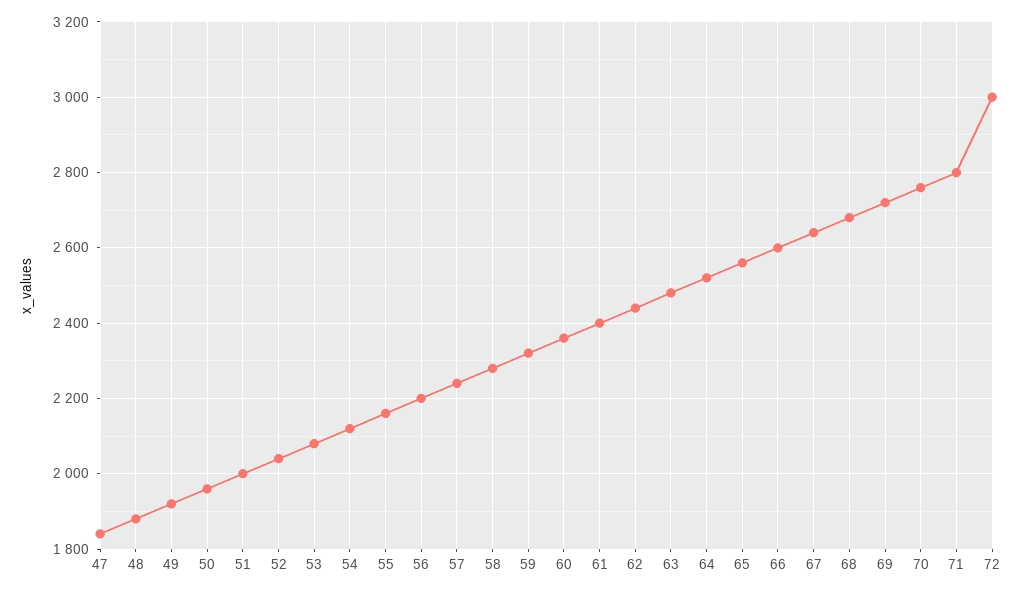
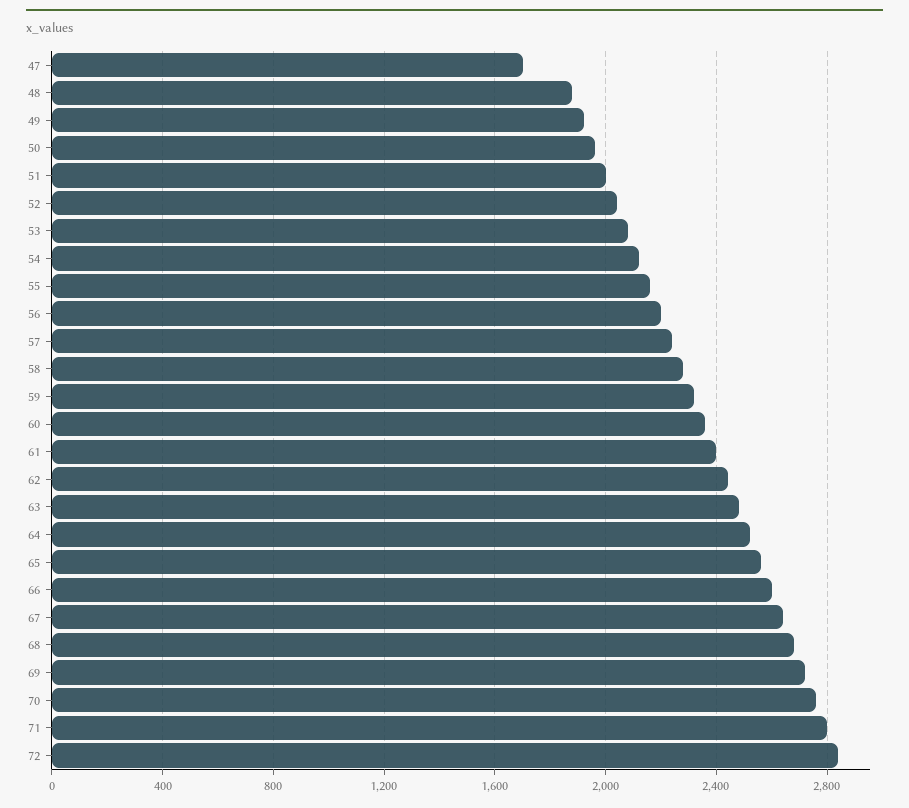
47: 1840 -> 1700
72: 3000 -> 2850

